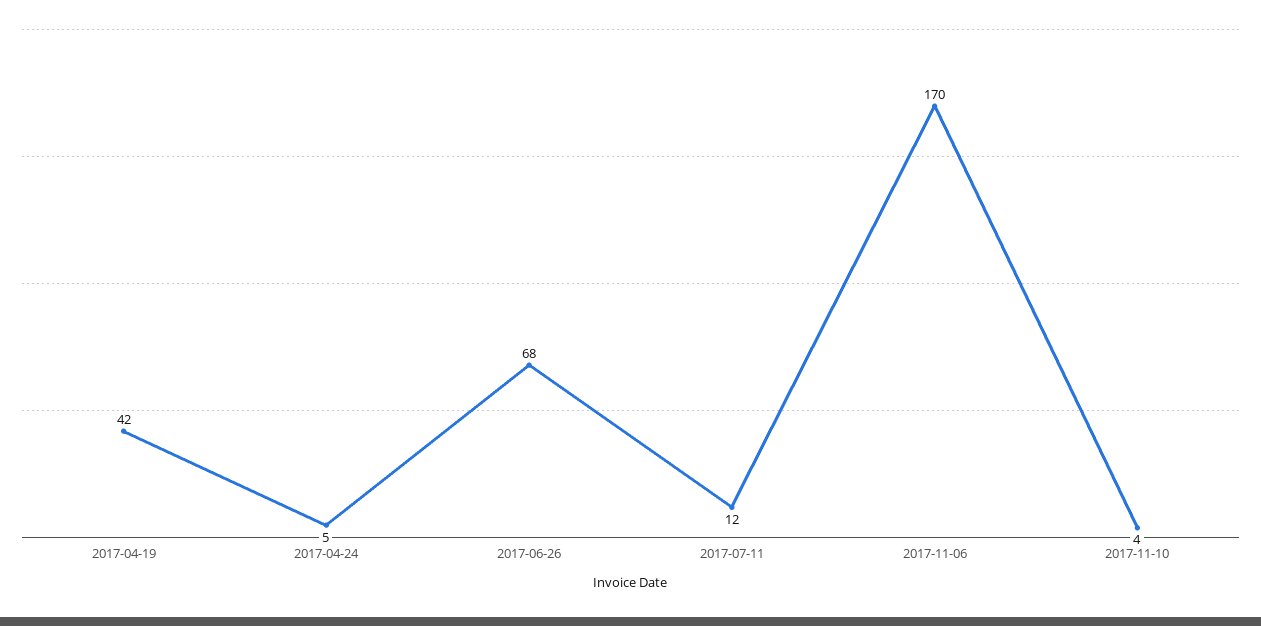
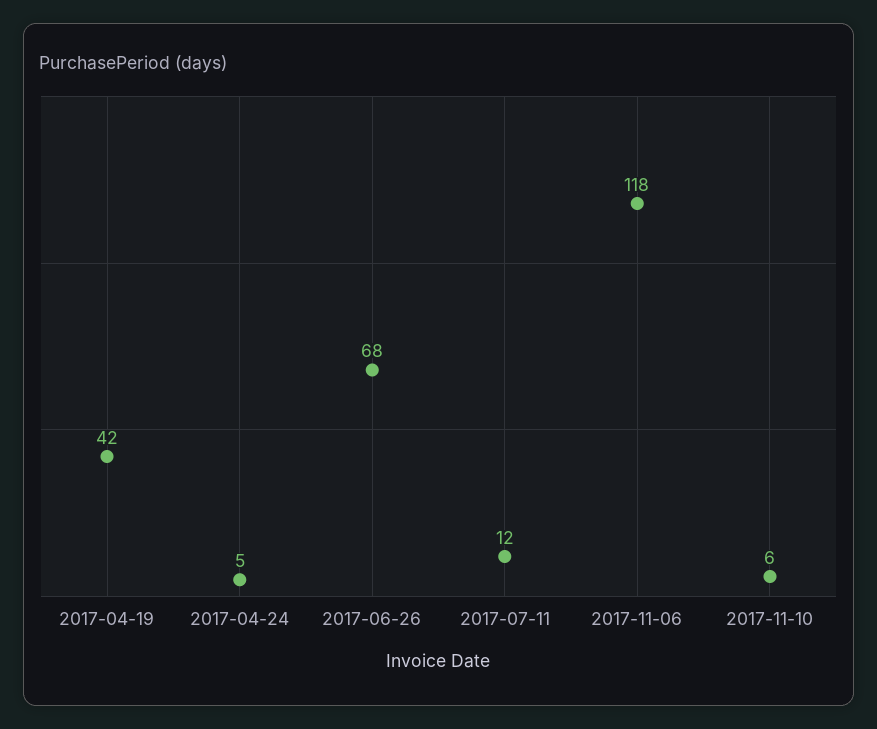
2017-11-06: 170 -> 118
2017-11-10: 4 -> 6

